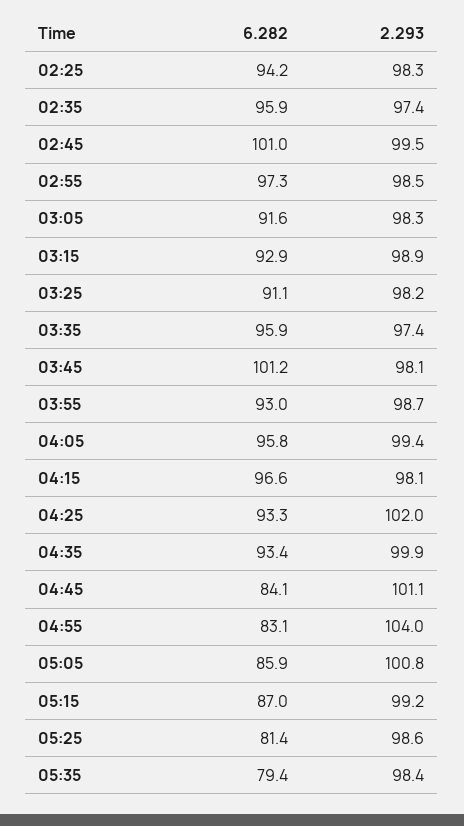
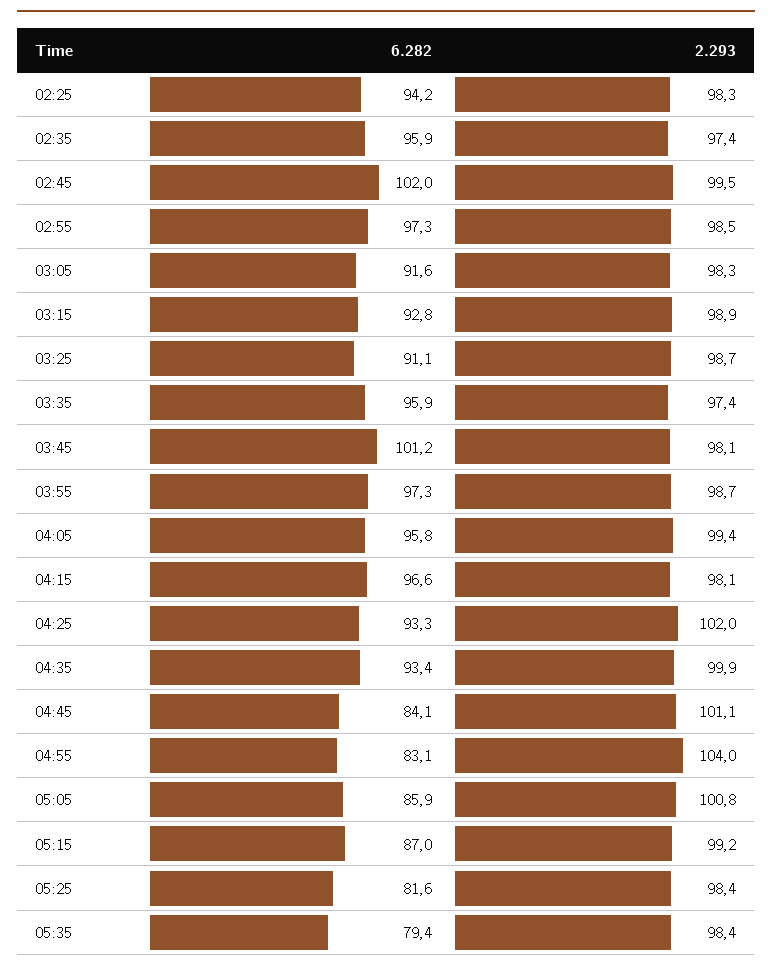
6.282, 02:45: 101 -> 102
6.282, 03:15: 92.9 -> 92.8
2.293, 03:25: 98.2 -> 98.7
6.282, 03:55: 93 -> 97.3
6.282, 05:25: 81.4 -> 81.6
2.293, 05:25: 98.6 -> 98.4

